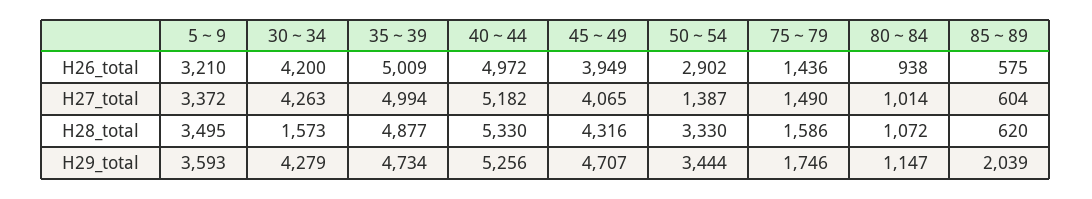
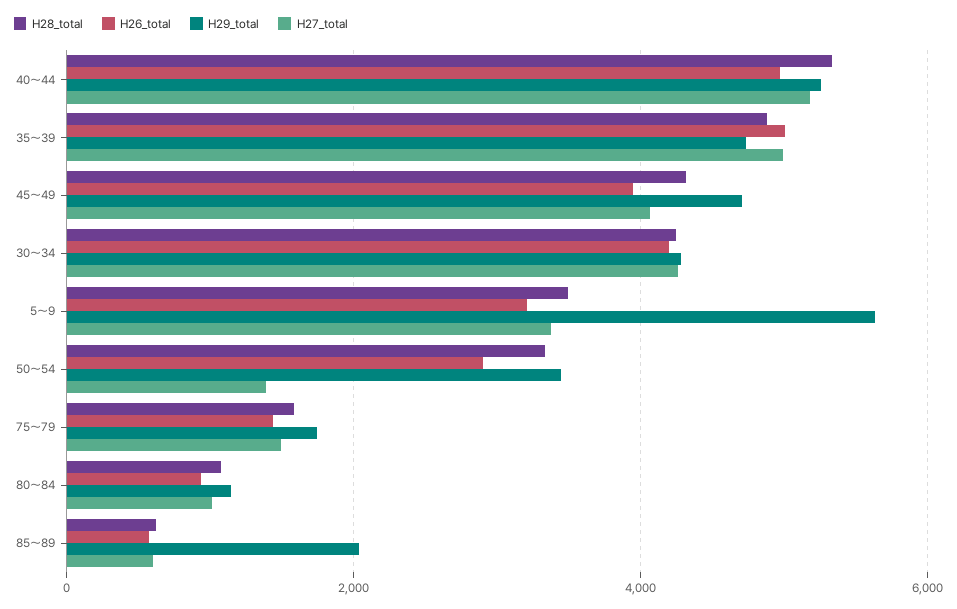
H28_total, 30～34: 1573 -> 4200
H29_total, 5～9: 3593 -> 5600

